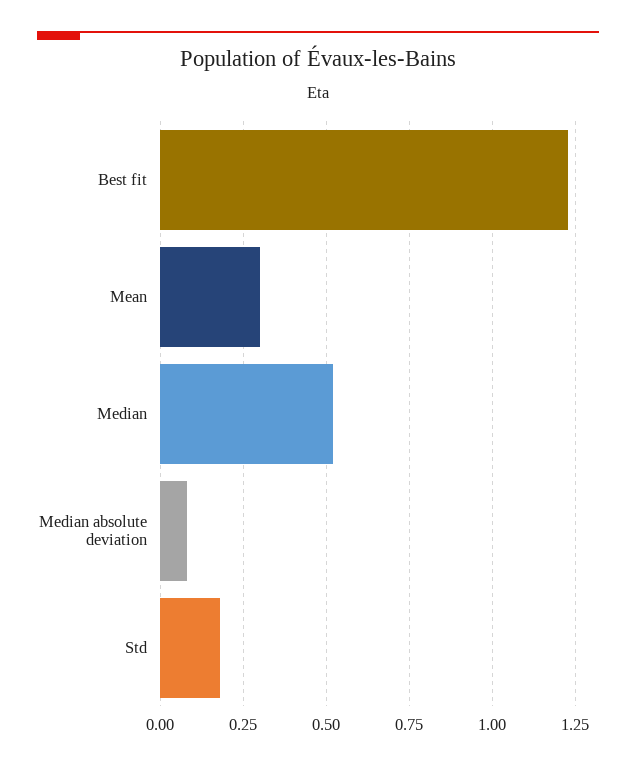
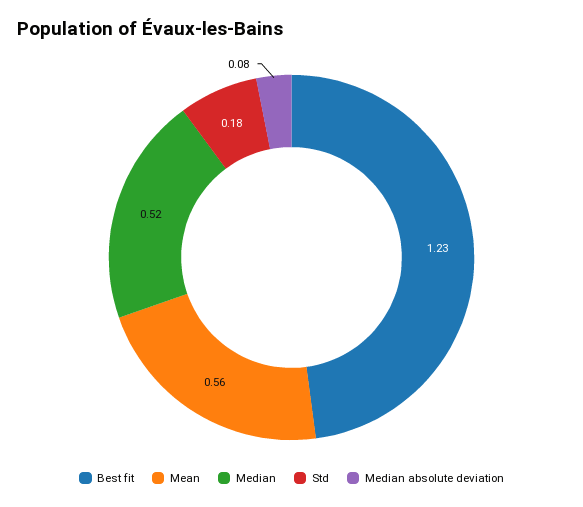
Mean: 0.3 -> 0.56

